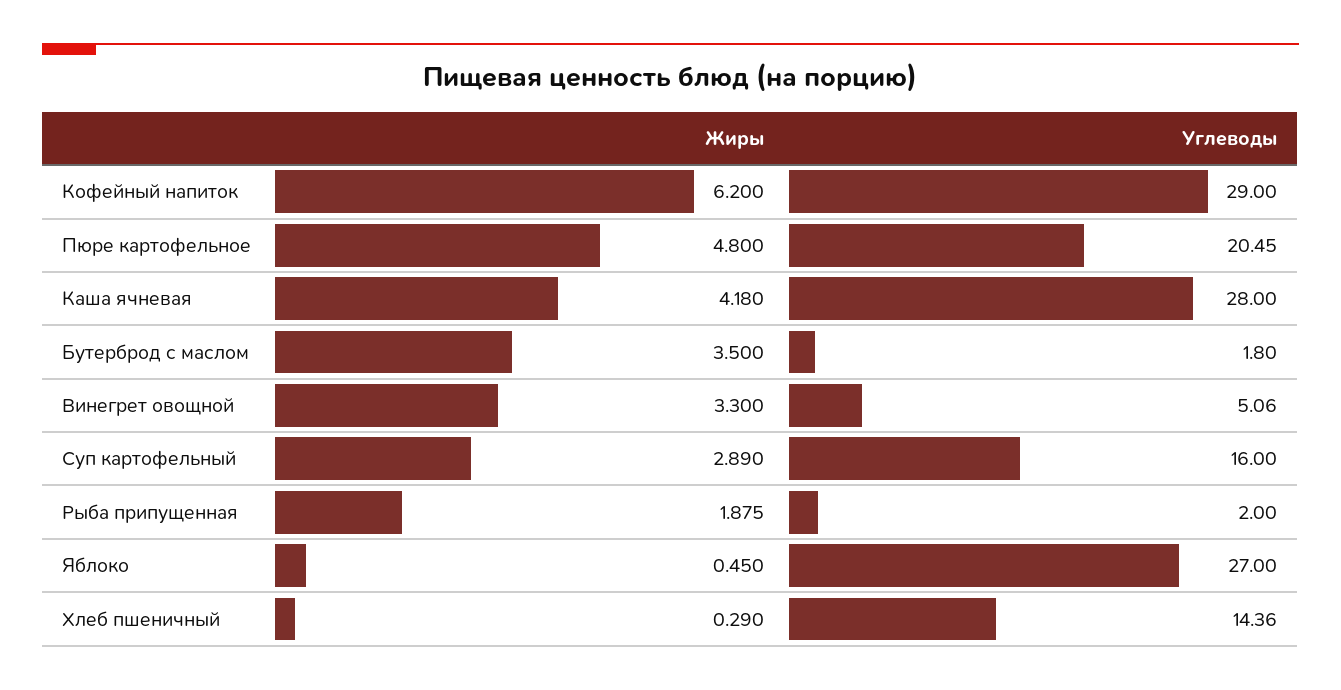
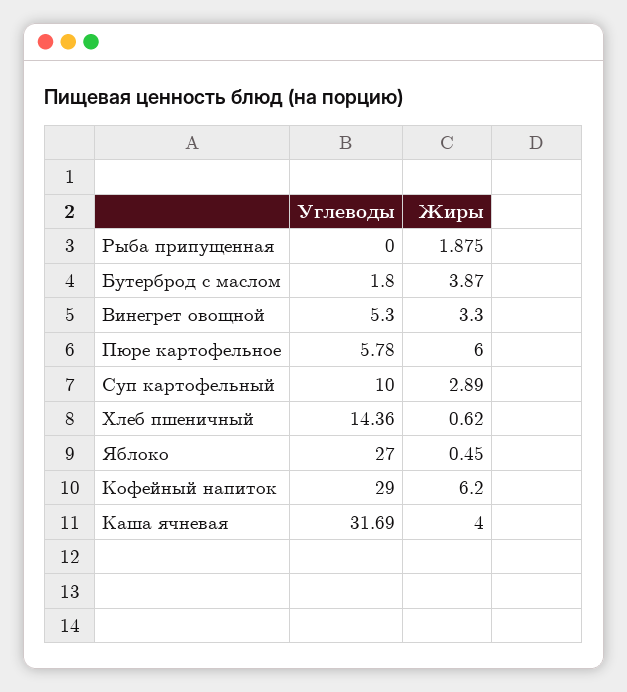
Жиры, Пюре картофельное: 4.8 -> 6
Углеводы, Пюре картофельное: 20.45 -> 5.78
Жиры, Каша ячневая: 4.18 -> 4
Углеводы, Каша ячневая: 28 -> 31.69
Жиры, Бутерброд с маслом: 3.5 -> 3.87
Углеводы, Винегрет овощной: 5.06 -> 5.3
Углеводы, Суп картофельный: 16 -> 10
Углеводы, Рыба припущенная: 2 -> 0
Жиры, Хлеб пшеничный: 0.29 -> 0.62

